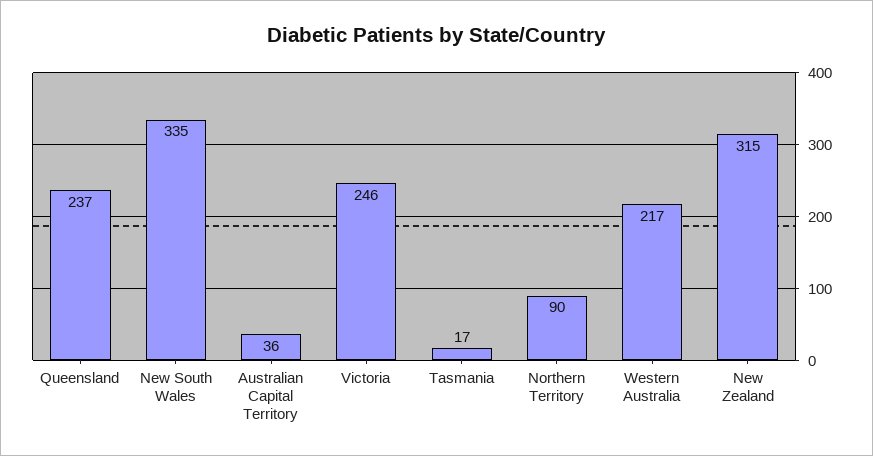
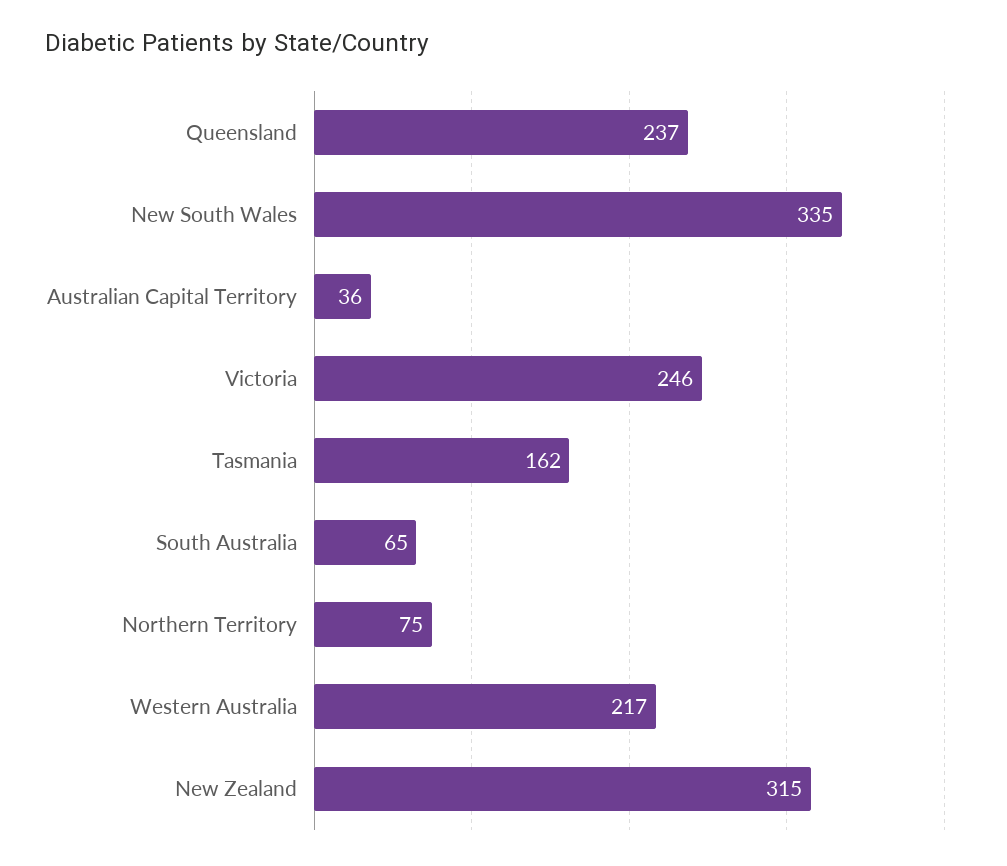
Tasmania: 17 -> 162
Northern Territory: 90 -> 75
South Australia: none -> 65

